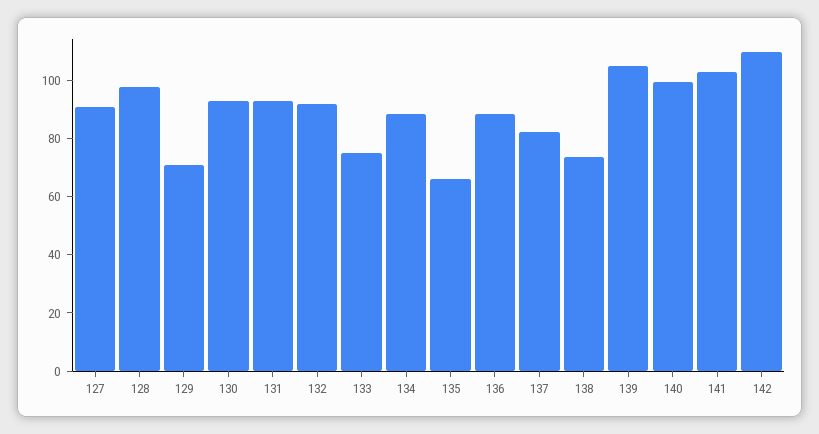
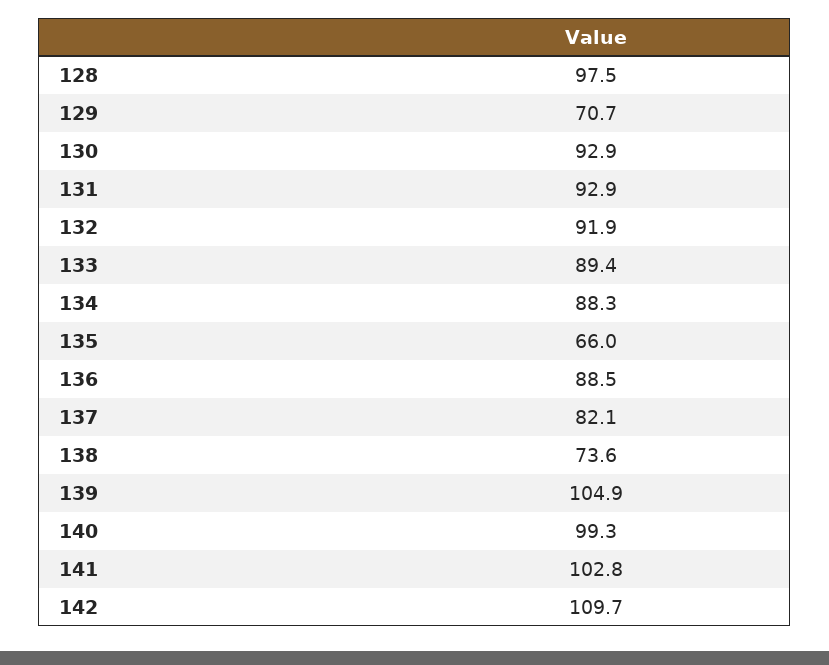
127: 90 -> none
133: 75 -> 89.4

